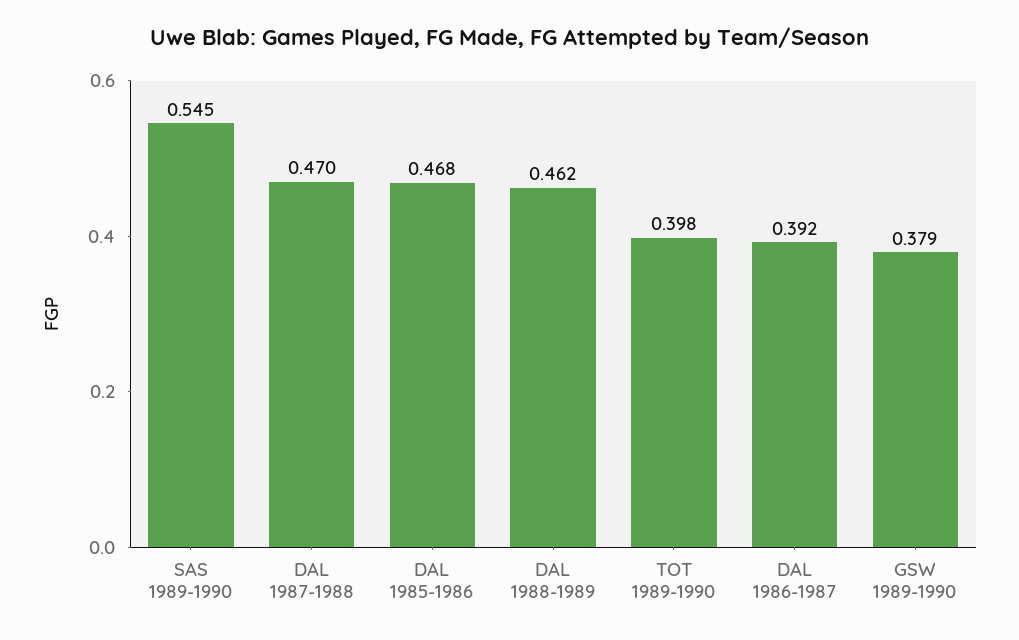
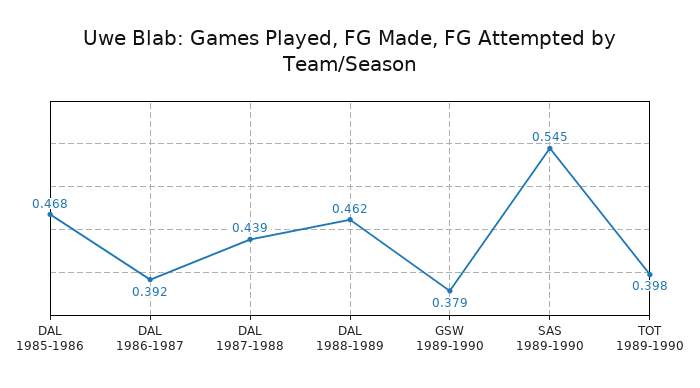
DAL 1987-1988: 0.47 -> 0.439

